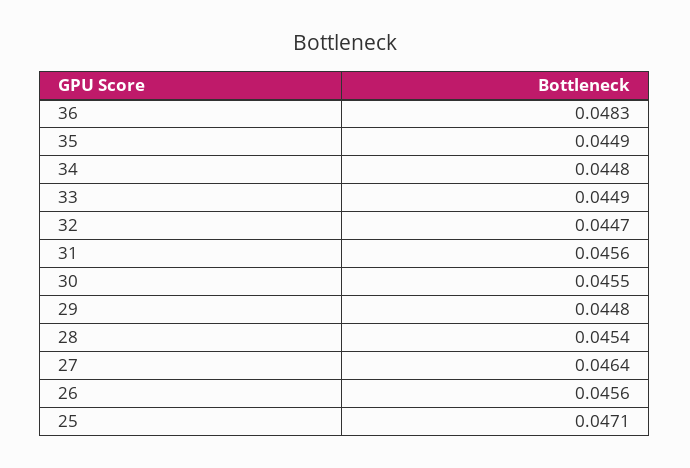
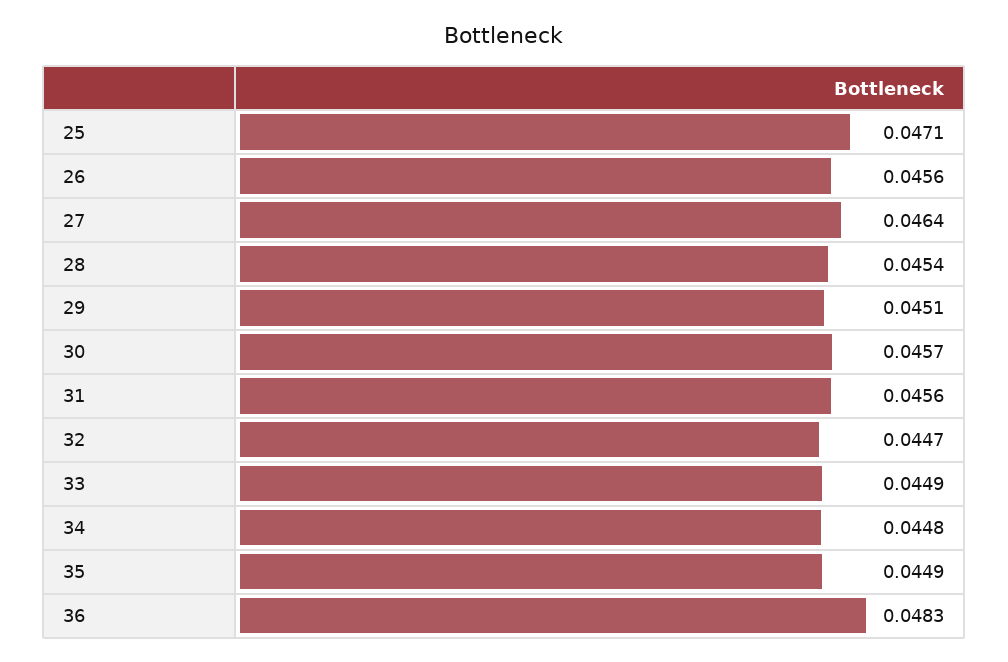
30: 0.0455 -> 0.0457
29: 0.0448 -> 0.0451

